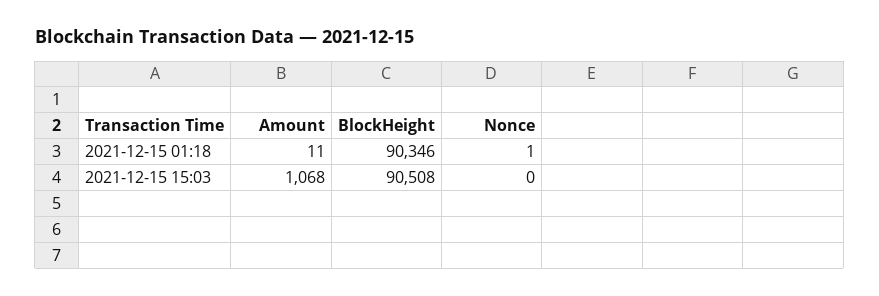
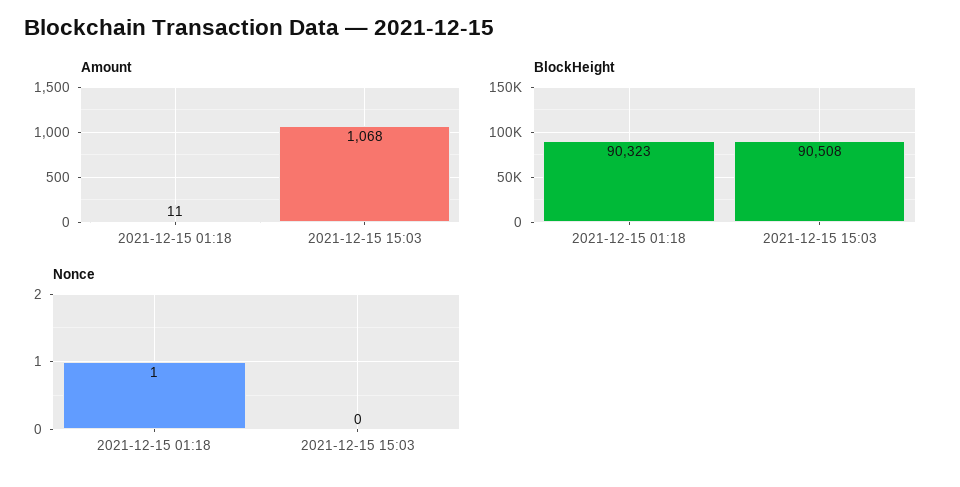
BlockHeight, 2021-12-15 01:18: 90346 -> 90323

